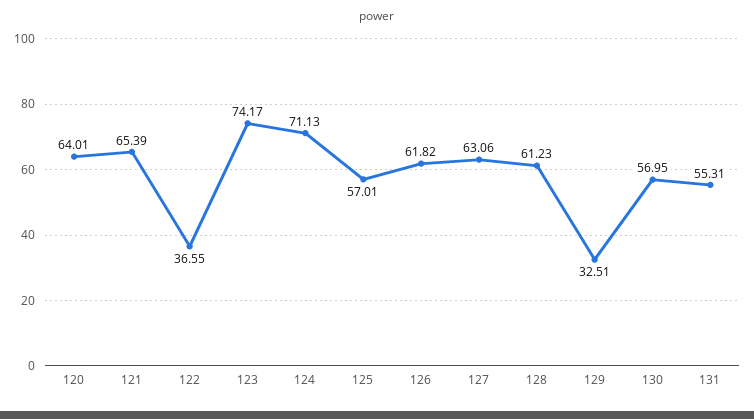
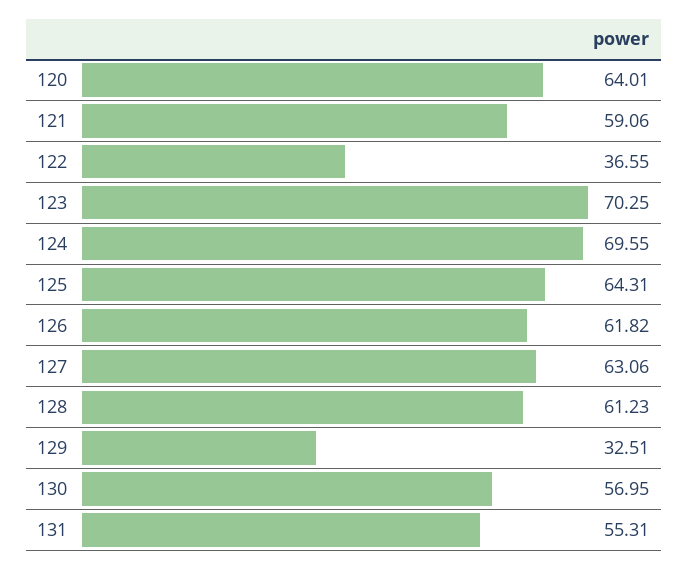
121: 65.39 -> 59.06
123: 74.17 -> 70.25
124: 71.13 -> 69.55
125: 57.01 -> 64.31

